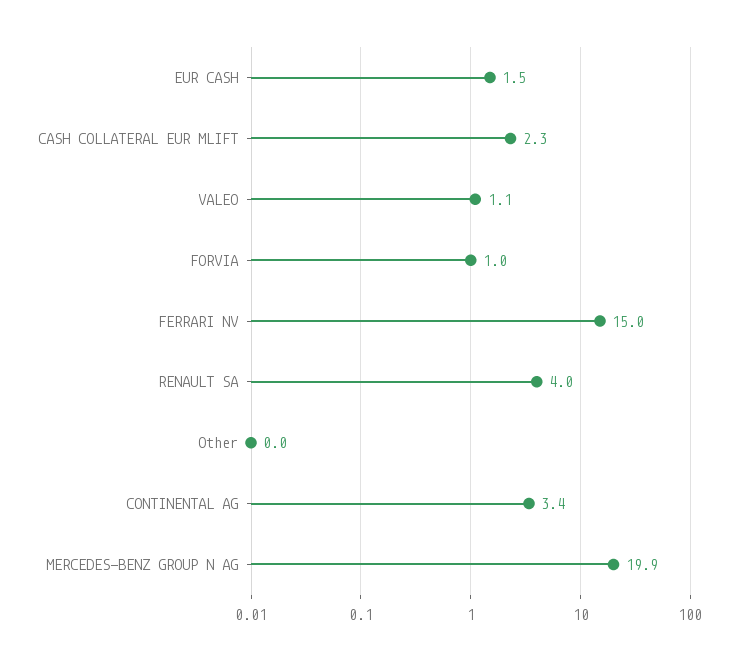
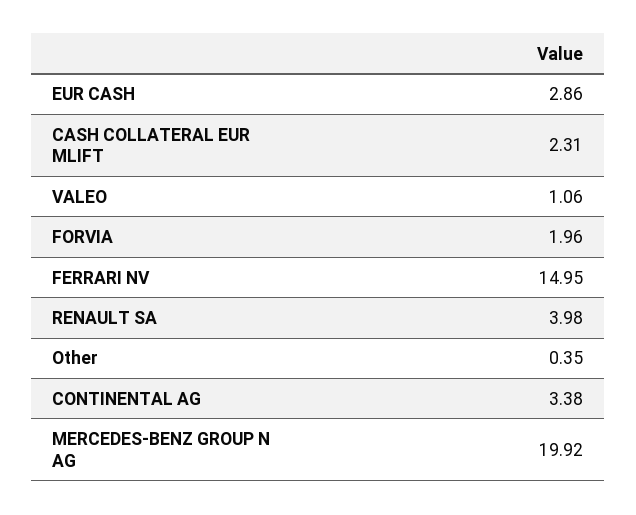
EUR CASH: 1.5 -> 2.86
FORVIA: 1 -> 1.96
Other: 0 -> 0.35

